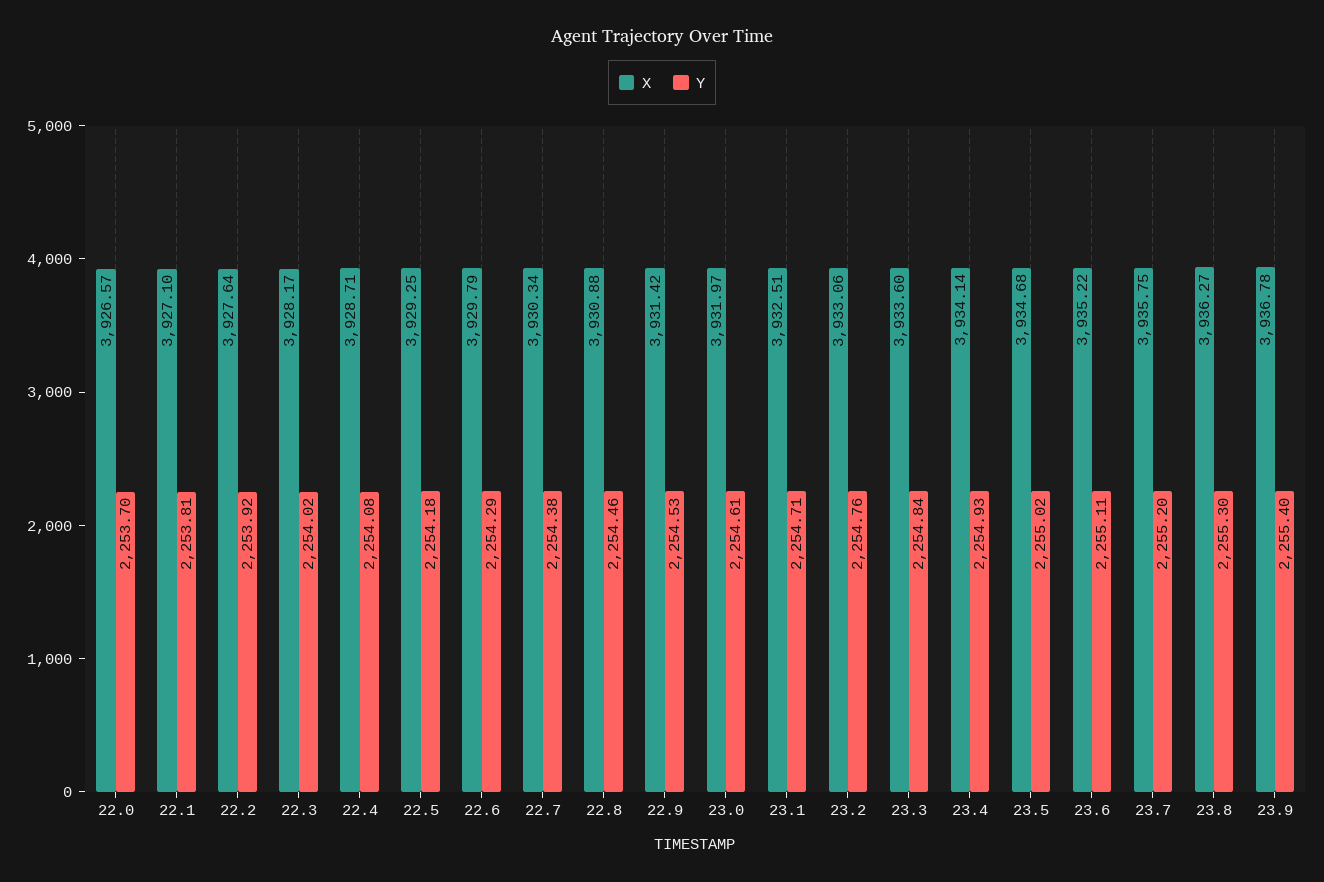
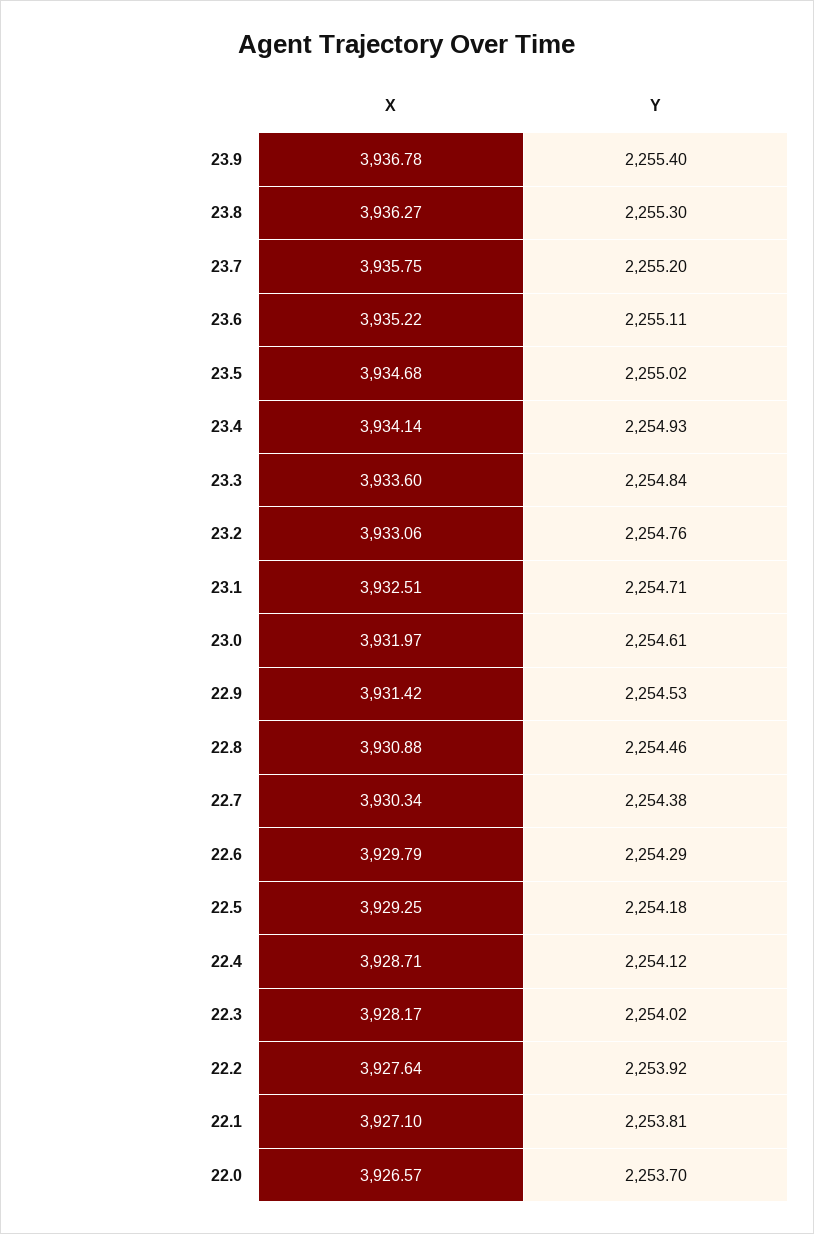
Y, 22.4: 2254.08 -> 2254.12

